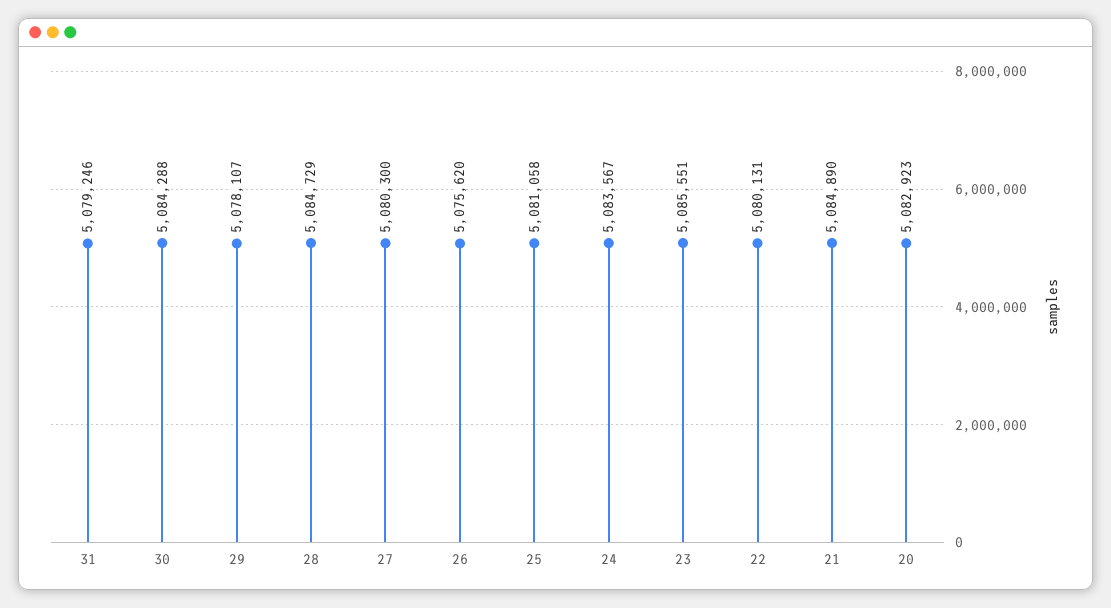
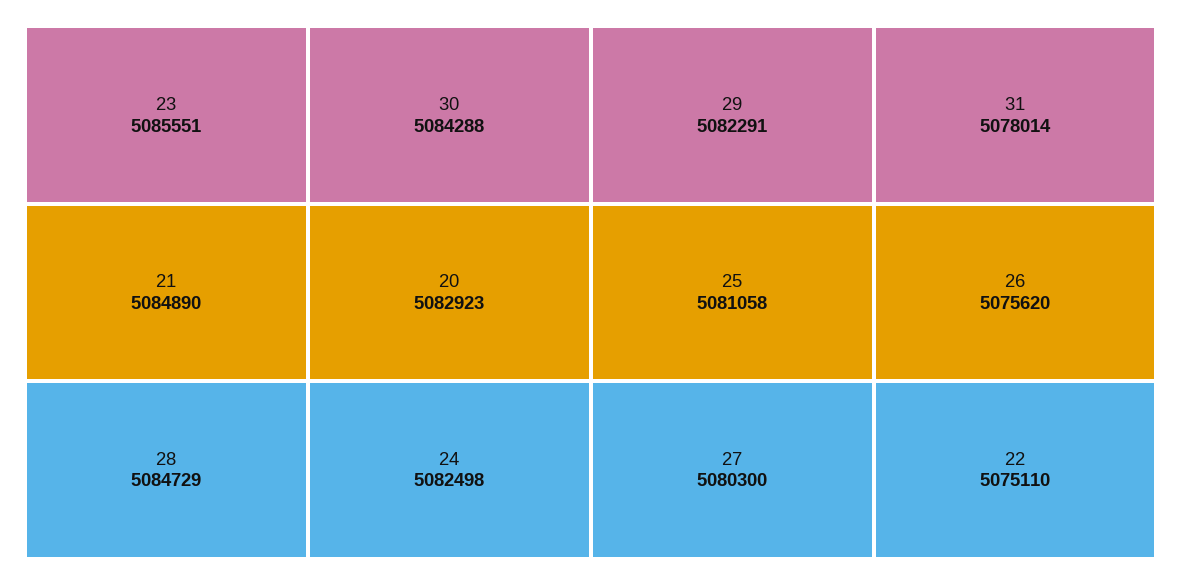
31: 5079246 -> 5078014
29: 5078107 -> 5082291
24: 5083567 -> 5082498
22: 5080131 -> 5075110

